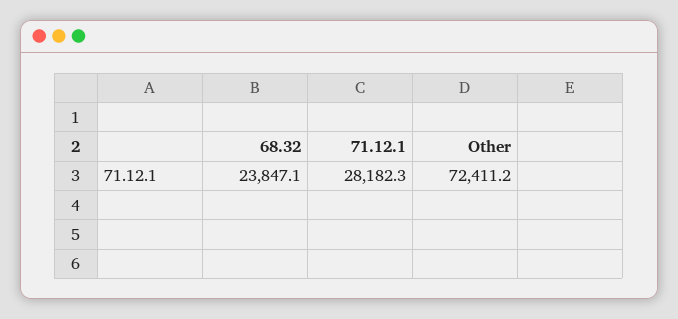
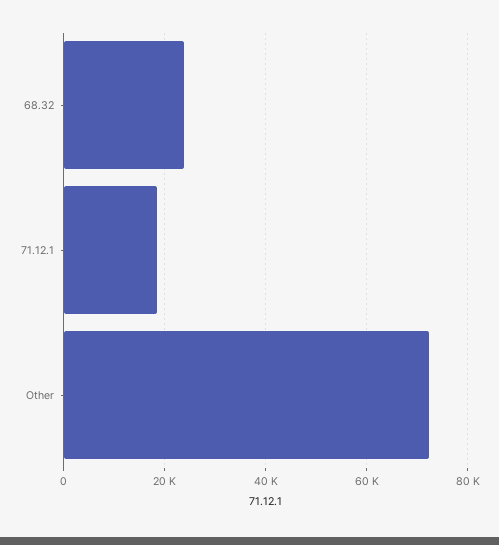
71.12.1: 28182.3 -> 18000

